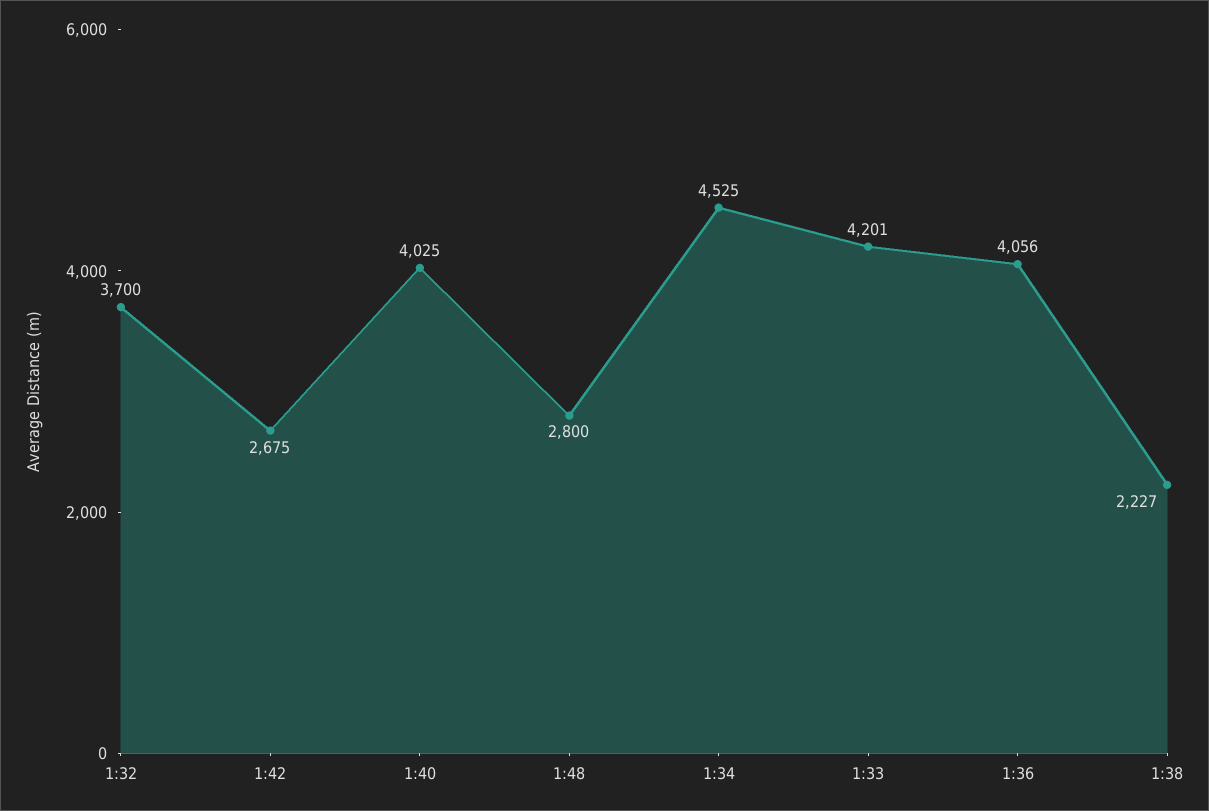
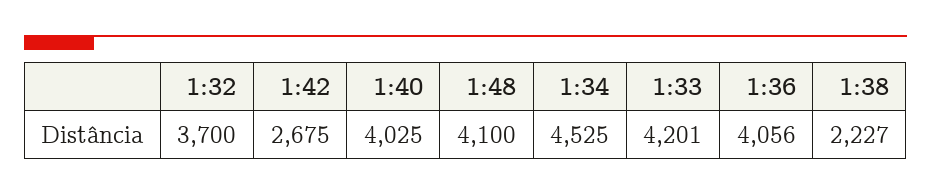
1:48: 2800 -> 4100

